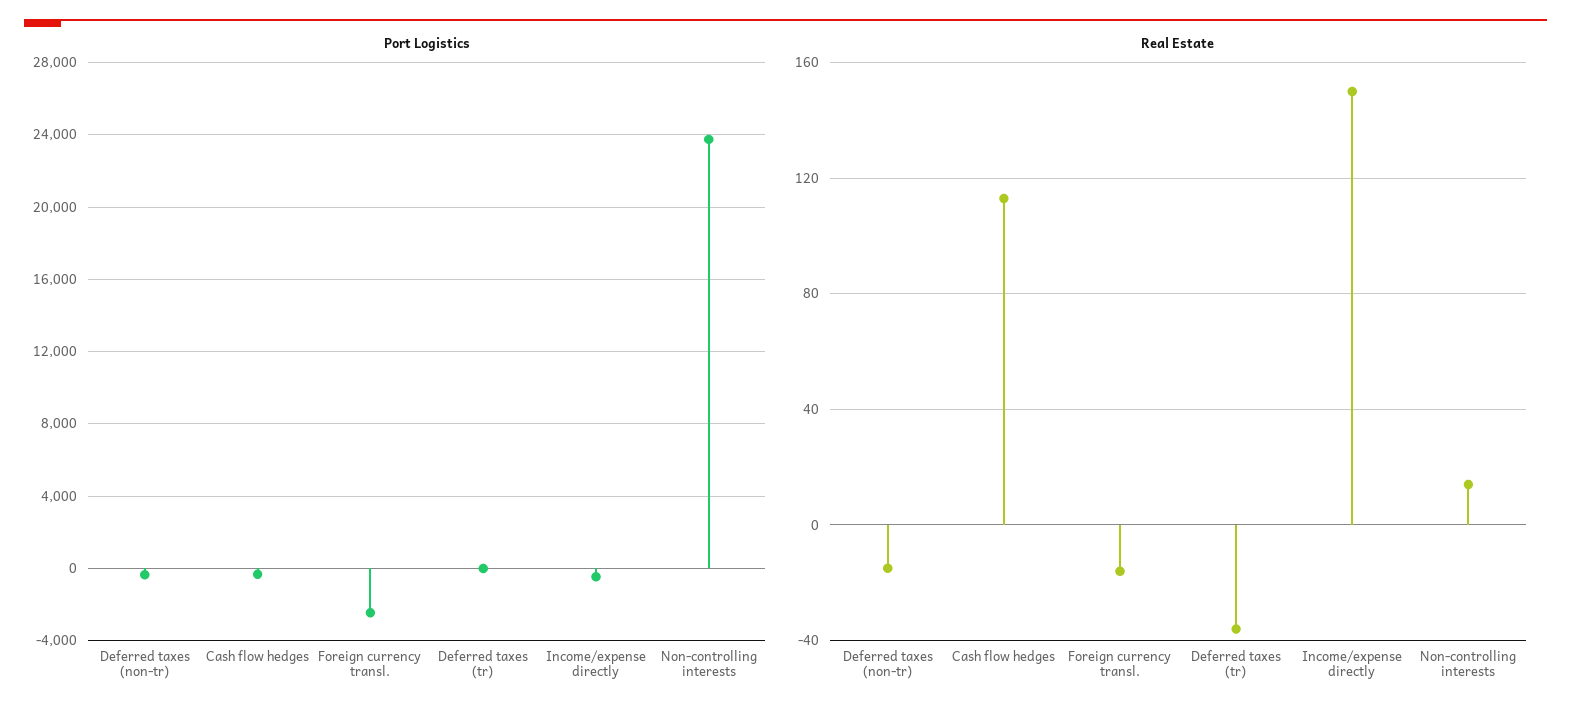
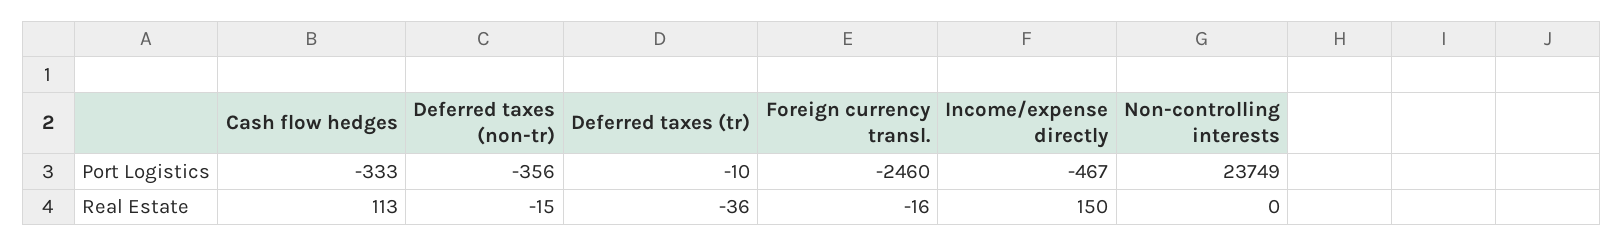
Real Estate, Non-controlling interests: 15 -> 0

